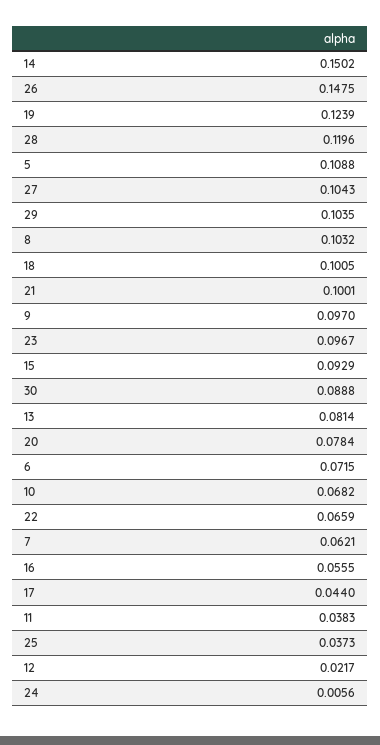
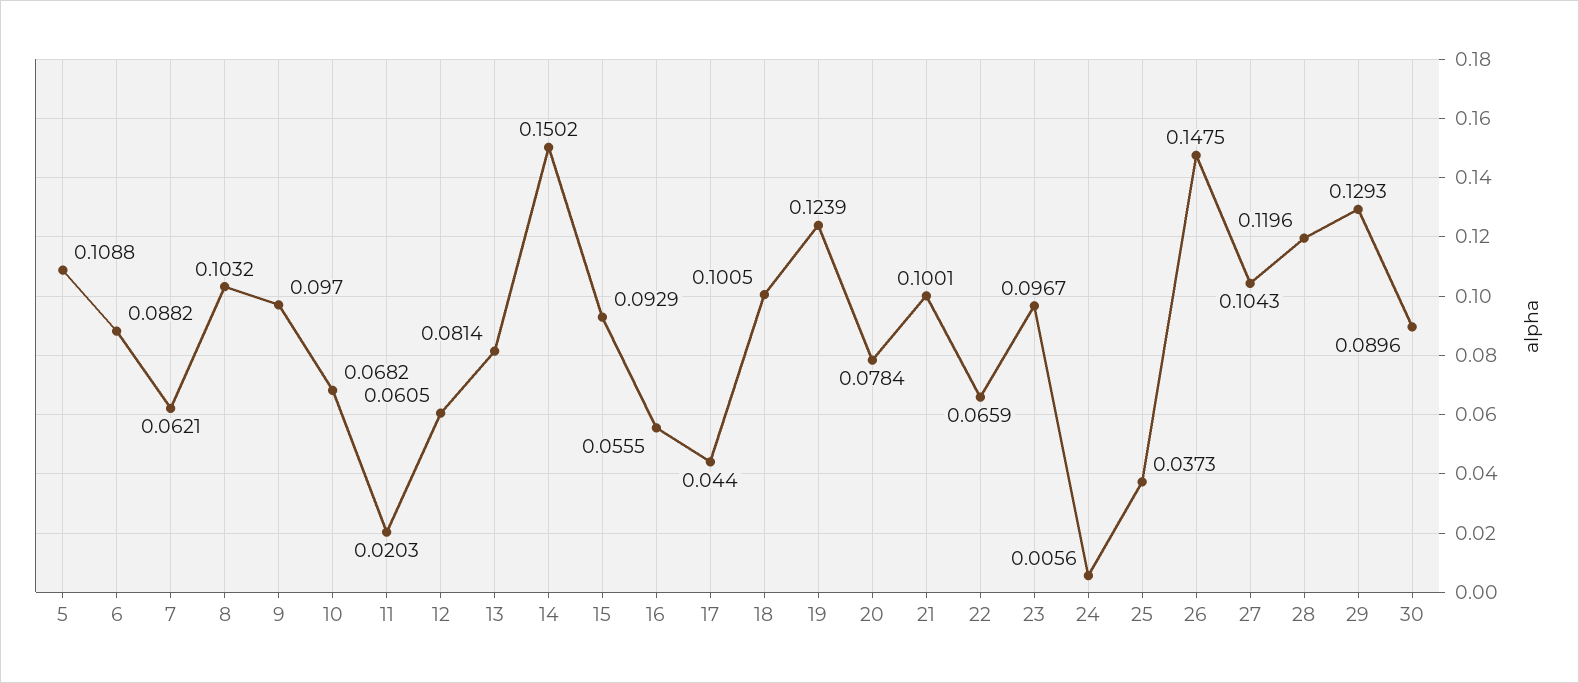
29: 0.1035 -> 0.1293
30: 0.0888 -> 0.0896
6: 0.0715 -> 0.0882
11: 0.0383 -> 0.0203
12: 0.0217 -> 0.0605

